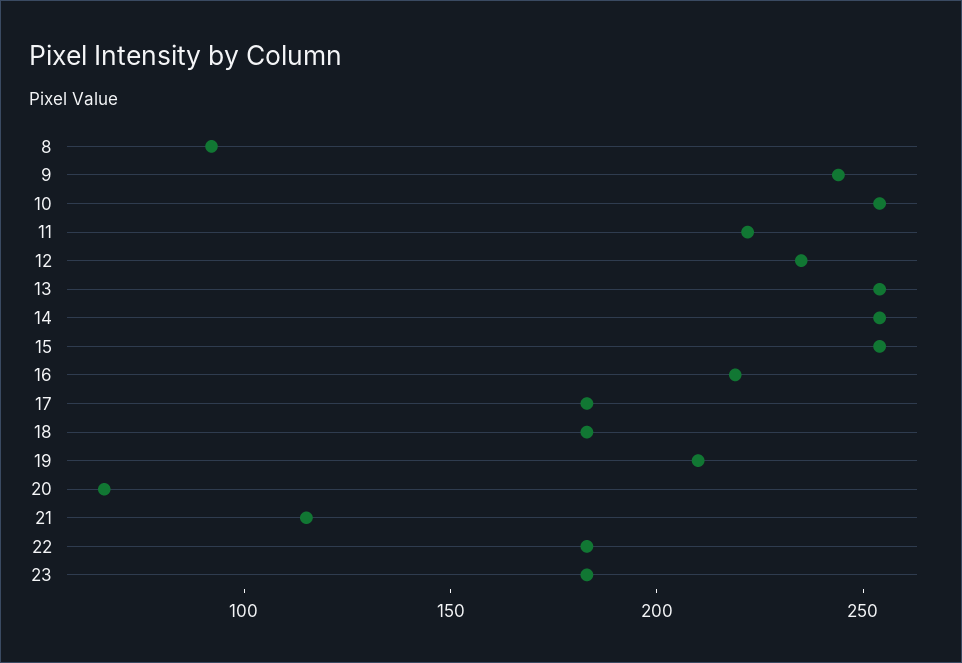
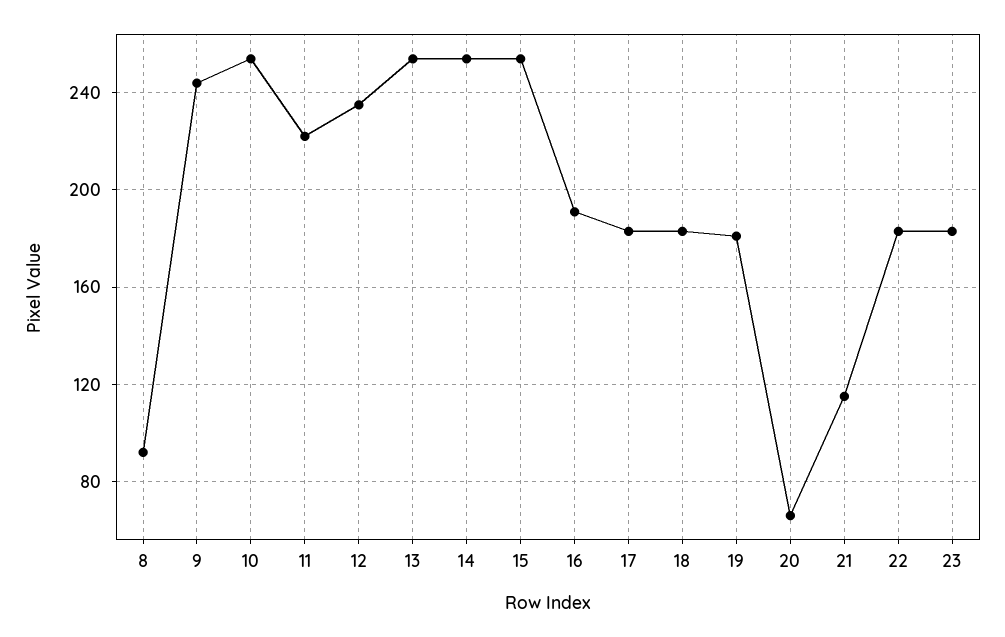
16: 220 -> 190
19: 210 -> 180

